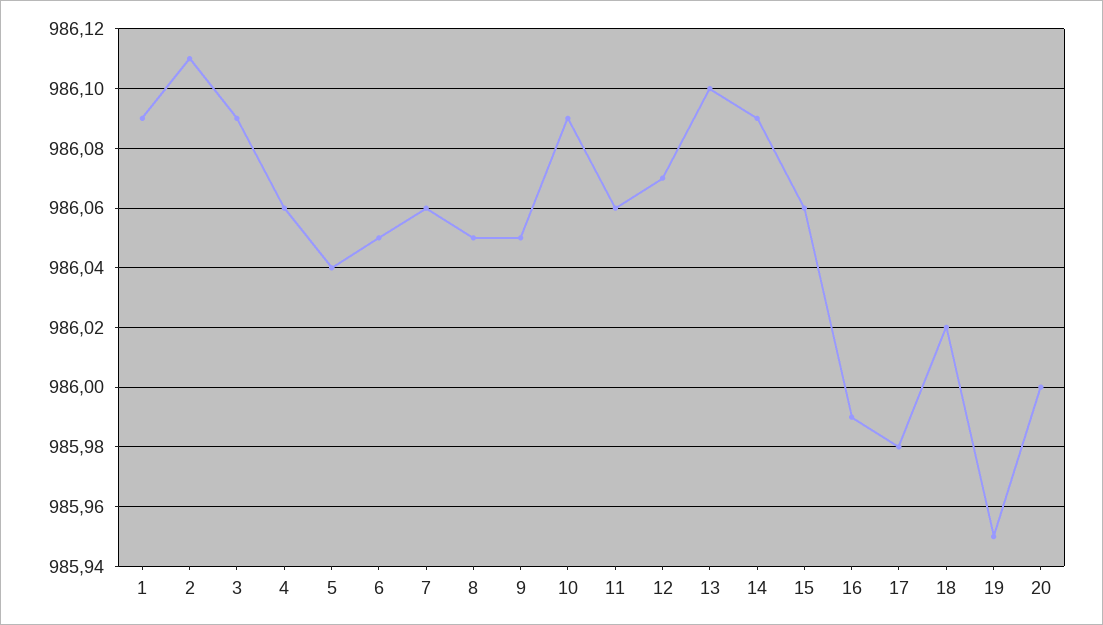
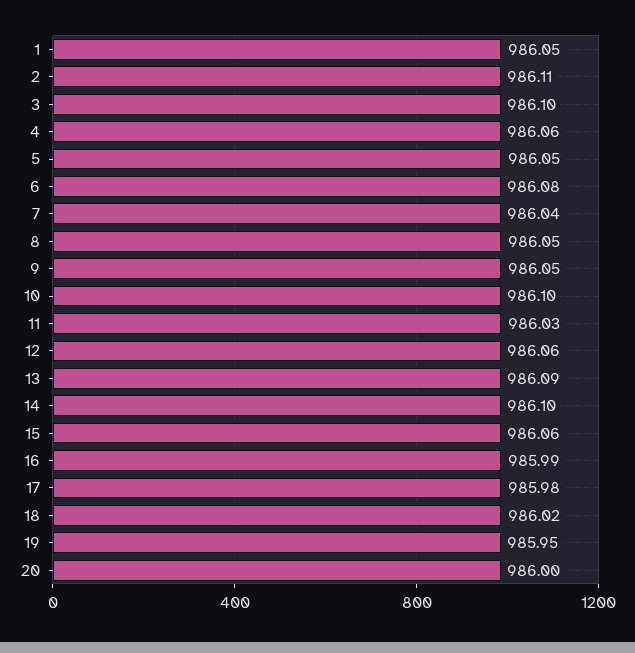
1: 986.09 -> 986.05
3: 986.09 -> 986.1
5: 986.04 -> 986.05
6: 986.05 -> 986.08
7: 986.06 -> 986.04
10: 986.09 -> 986.1
11: 986.06 -> 986.03
12: 986.07 -> 986.06
13: 986.1 -> 986.09
14: 986.09 -> 986.1

